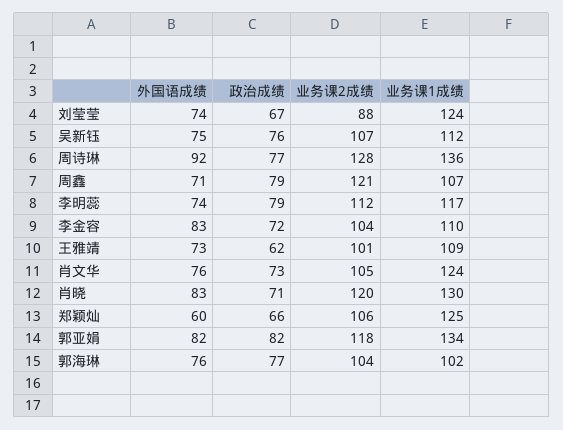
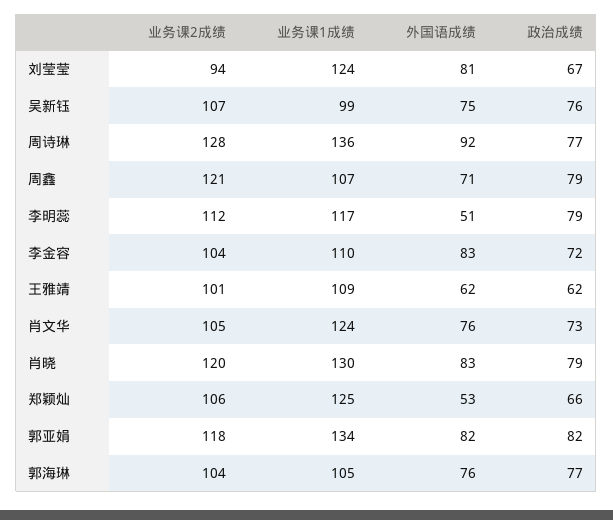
外国语成绩, 刘莹莹: 74 -> 81
业务课2成绩, 刘莹莹: 88 -> 94
业务课1成绩, 吴新钰: 112 -> 99
外国语成绩, 李明蕊: 74 -> 51
外国语成绩, 王雅靖: 73 -> 62
政治成绩, 肖晓: 71 -> 79
外国语成绩, 郑颖灿: 60 -> 53
业务课1成绩, 郭海琳: 102 -> 105

